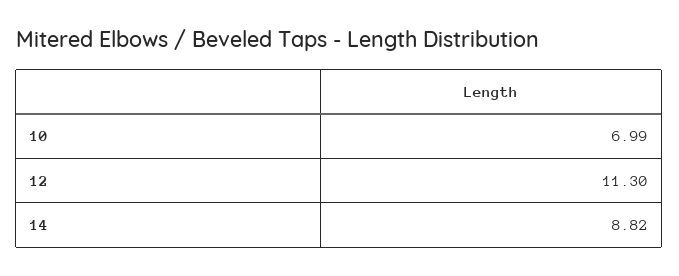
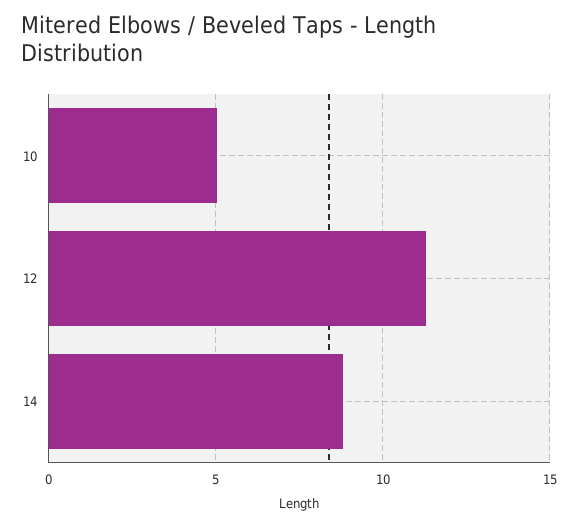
10: 6.99 -> 5

